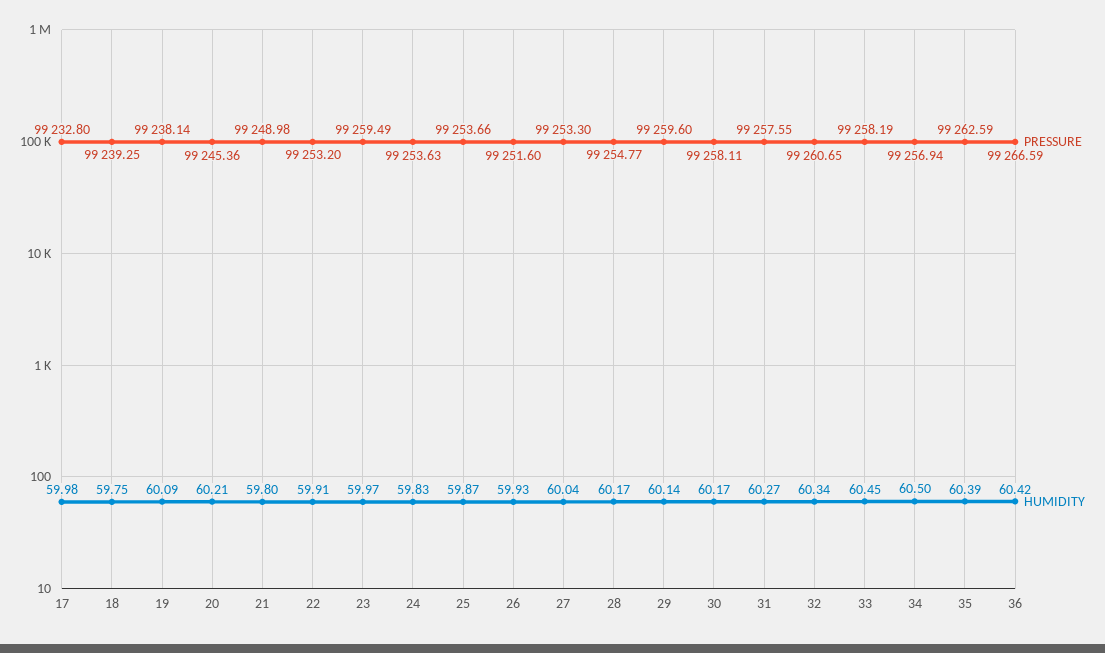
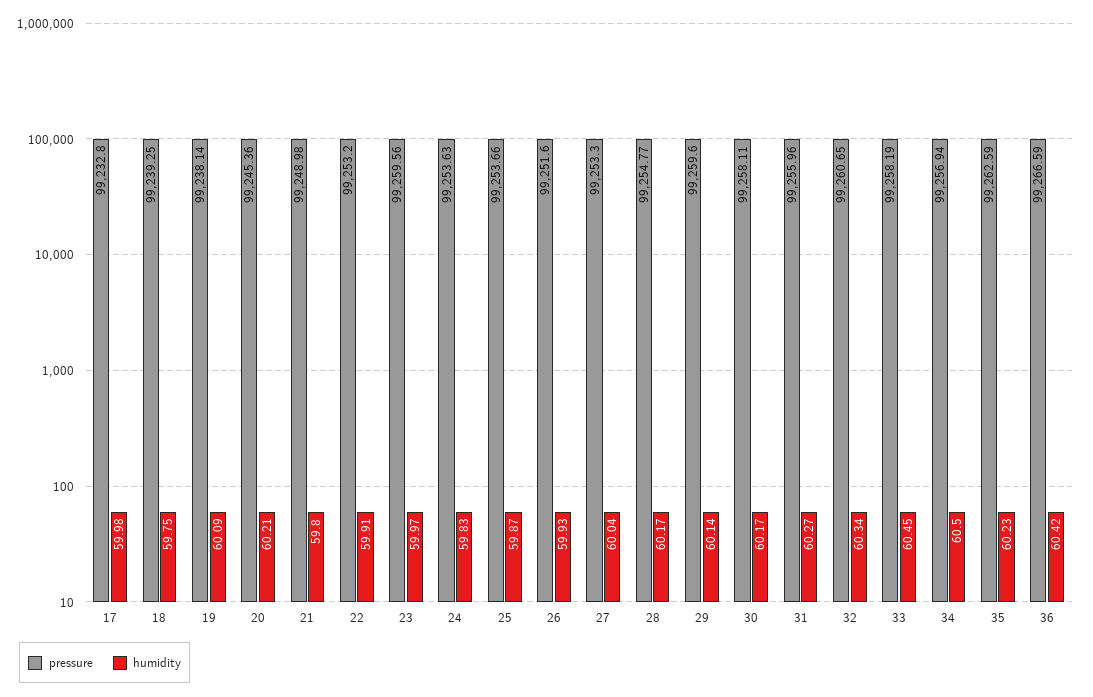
PRESSURE, 23: 99259.49 -> 99259.56
PRESSURE, 31: 99257.55 -> 99255.96
HUMIDITY, 35: 60.39 -> 60.23

